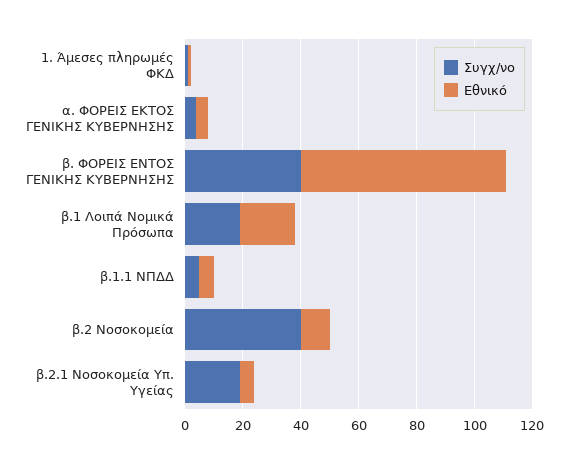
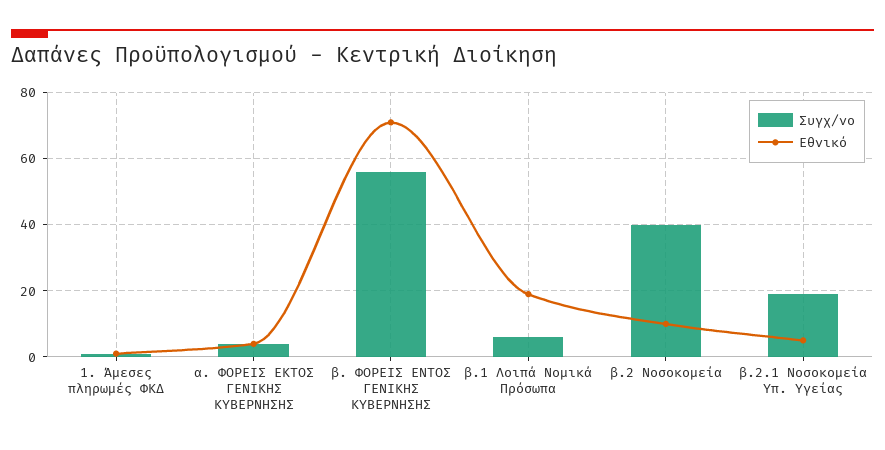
Συγχ/νο, β. ΦΟΡΕΙΣ ΕΝΤΟΣ ΓΕΝΙΚΗΣ ΚΥΒΕΡΝΗΣΗΣ: 40 -> 55
Συγχ/νο, β.1 Λοιπά Νομικά Πρόσωπα: 20 -> 5
Συγχ/νο, β.1.1 ΝΠΔΔ: 5 -> none
Εθνικό, β.1.1 ΝΠΔΔ: 5 -> none

